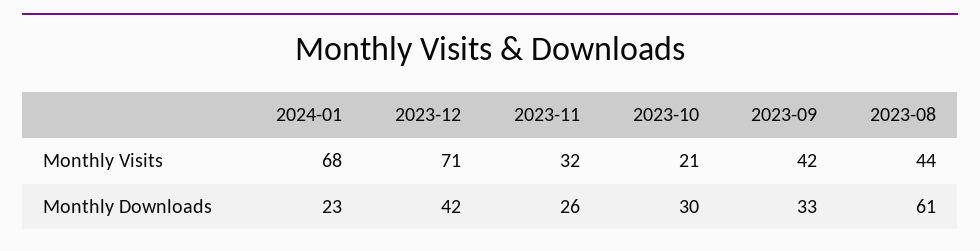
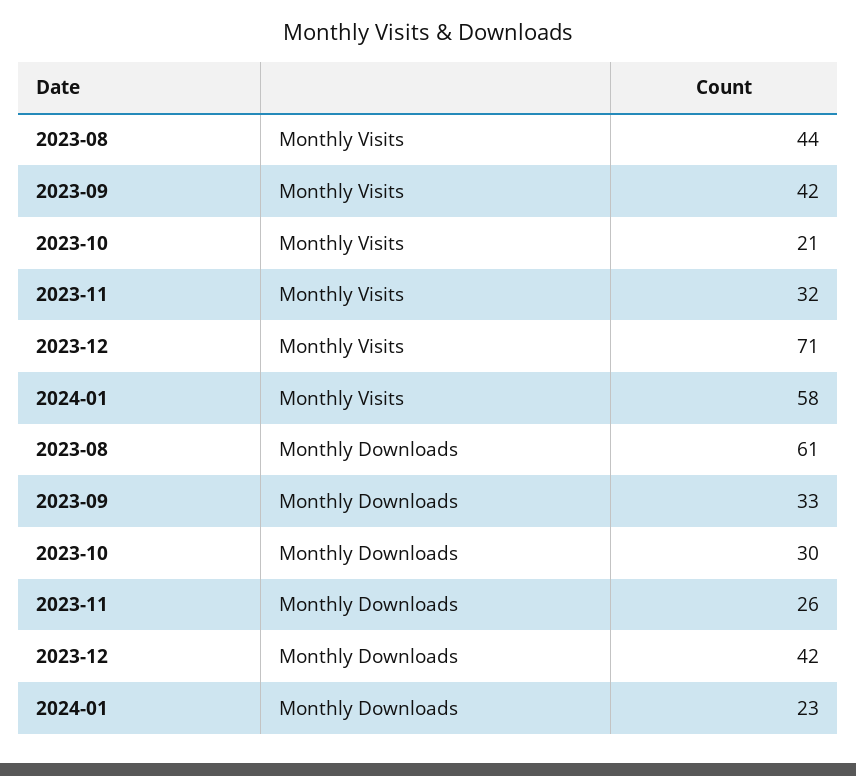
2024-01, Monthly Visits: 68 -> 58

